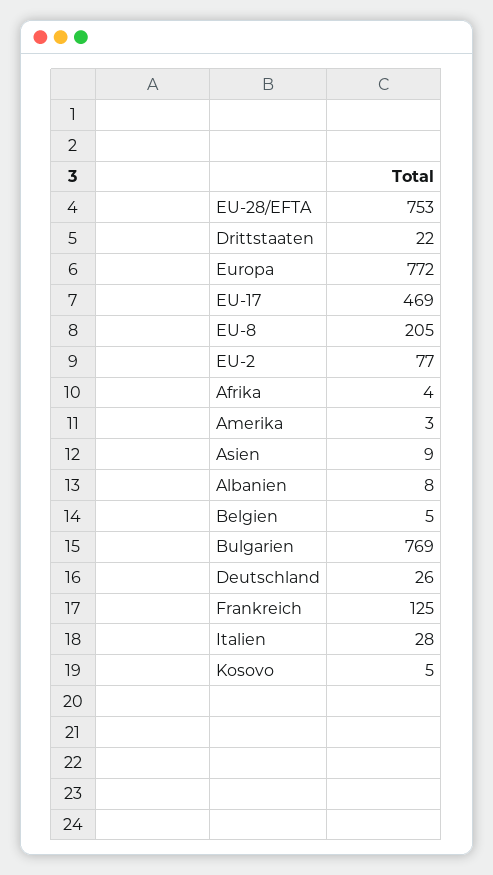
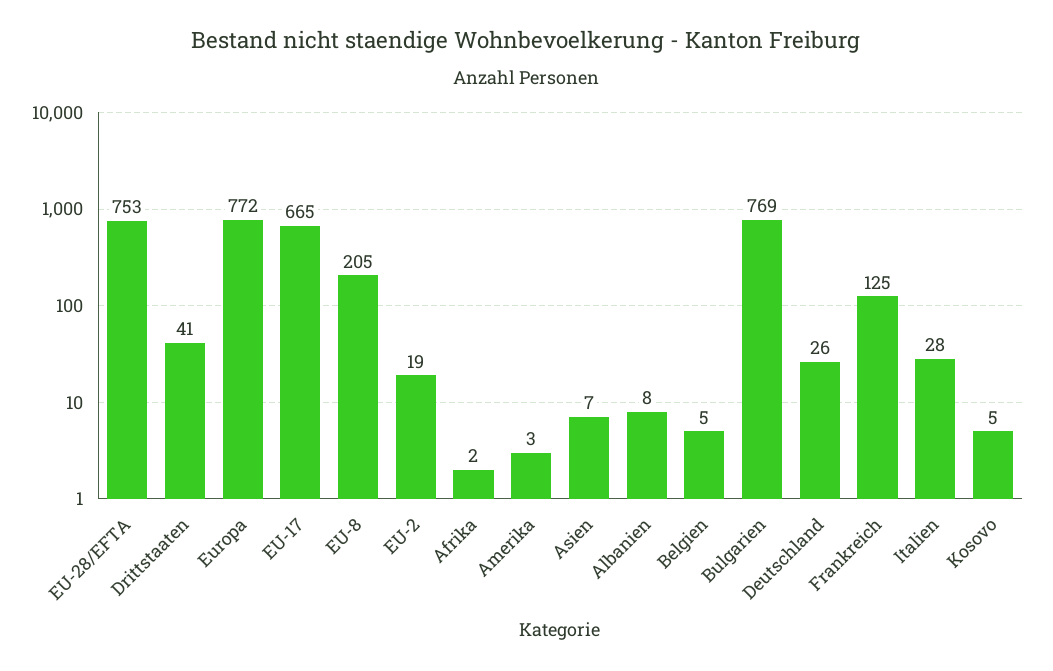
Drittstaaten: 22 -> 41
EU-17: 469 -> 665
EU-2: 77 -> 19
Afrika: 4 -> 2
Asien: 9 -> 7

